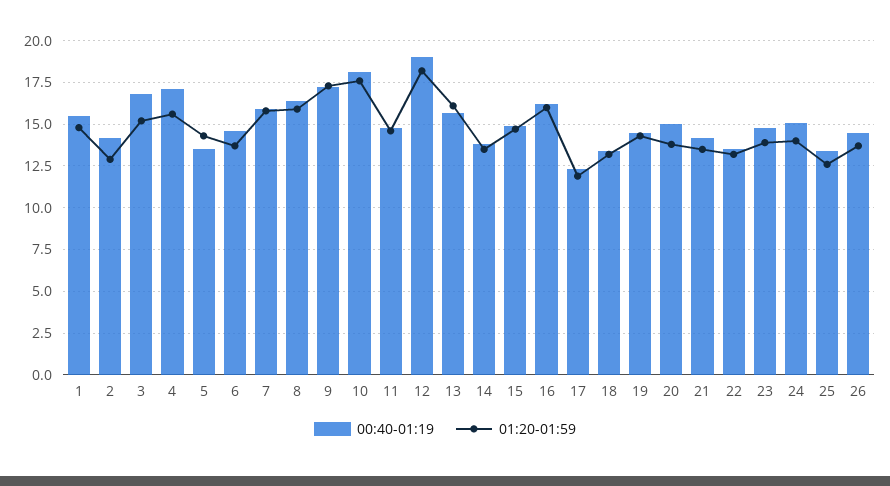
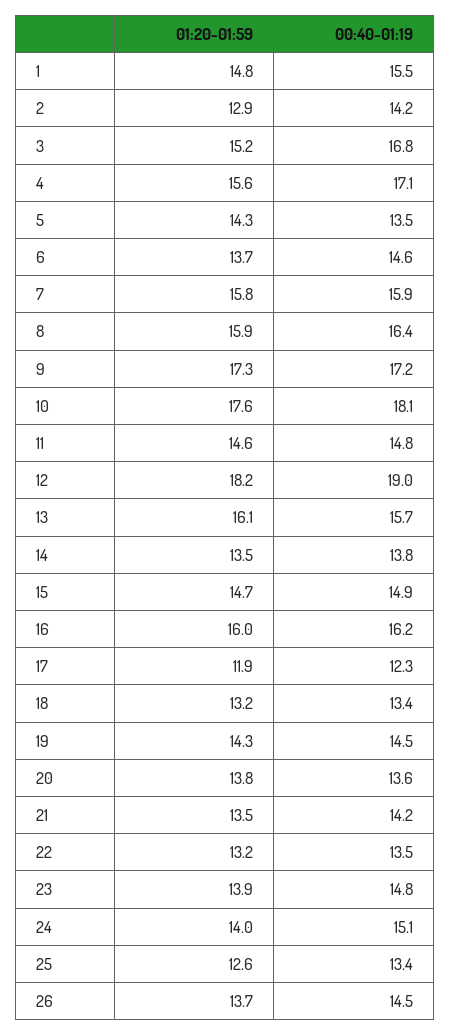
00:40-01:19, 20: 15 -> 13.6

